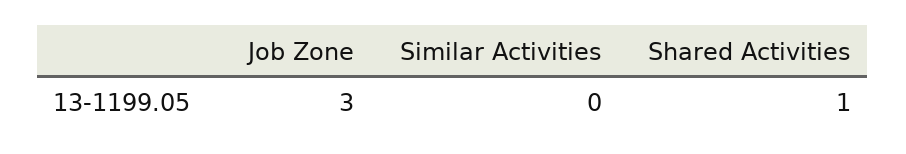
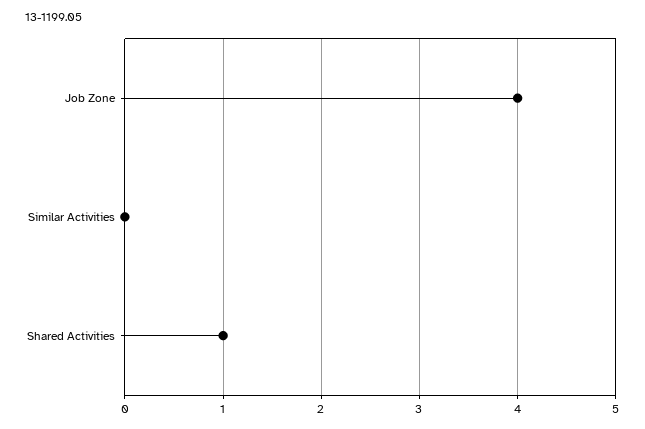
Job Zone: 3 -> 4

